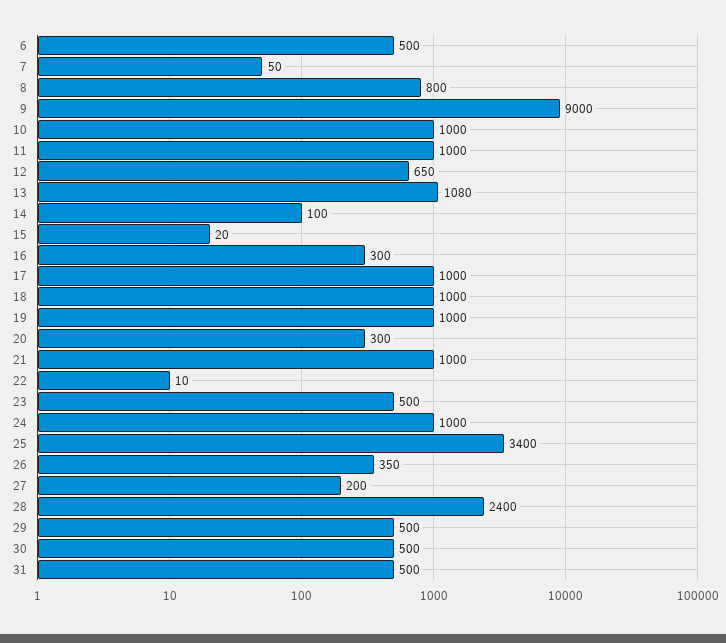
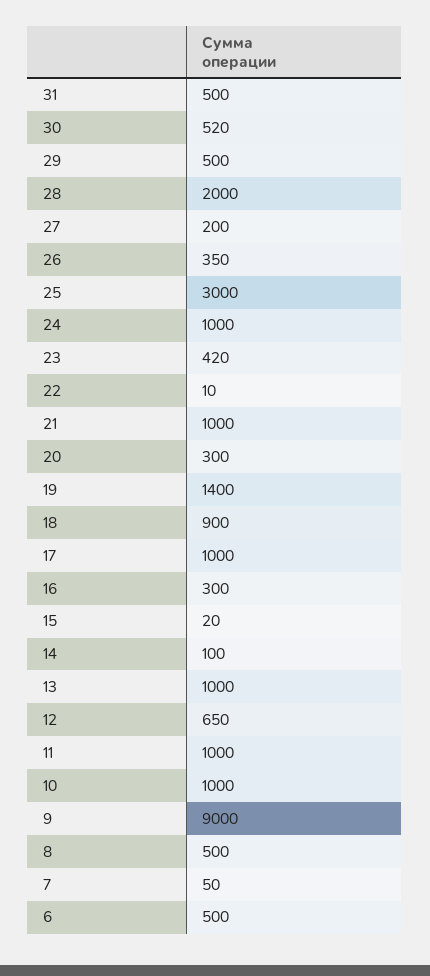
8: 800 -> 500
13: 1080 -> 1000
18: 1000 -> 900
19: 1000 -> 1400
23: 500 -> 420
25: 3400 -> 3000
28: 2400 -> 2000
30: 500 -> 520

